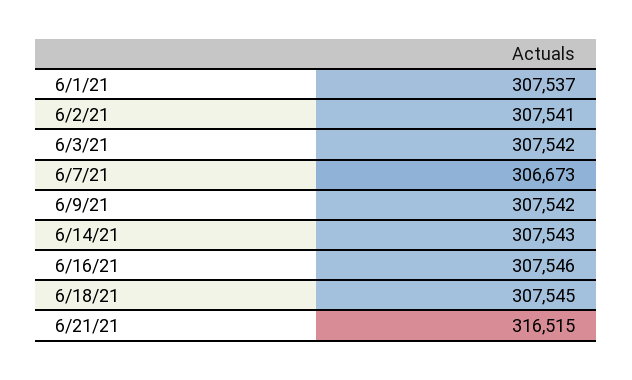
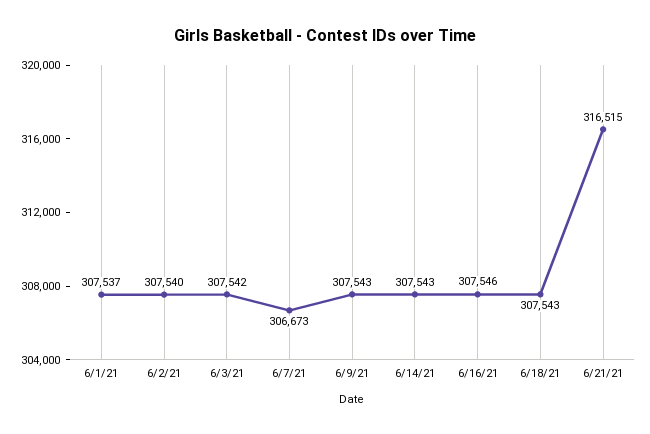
6/2/21: 307541 -> 307540
6/9/21: 307542 -> 307543
6/18/21: 307545 -> 307543

